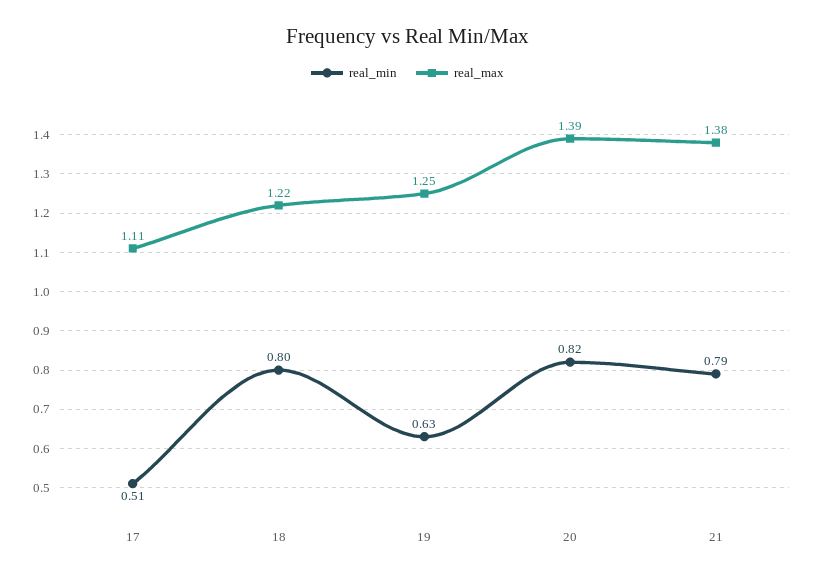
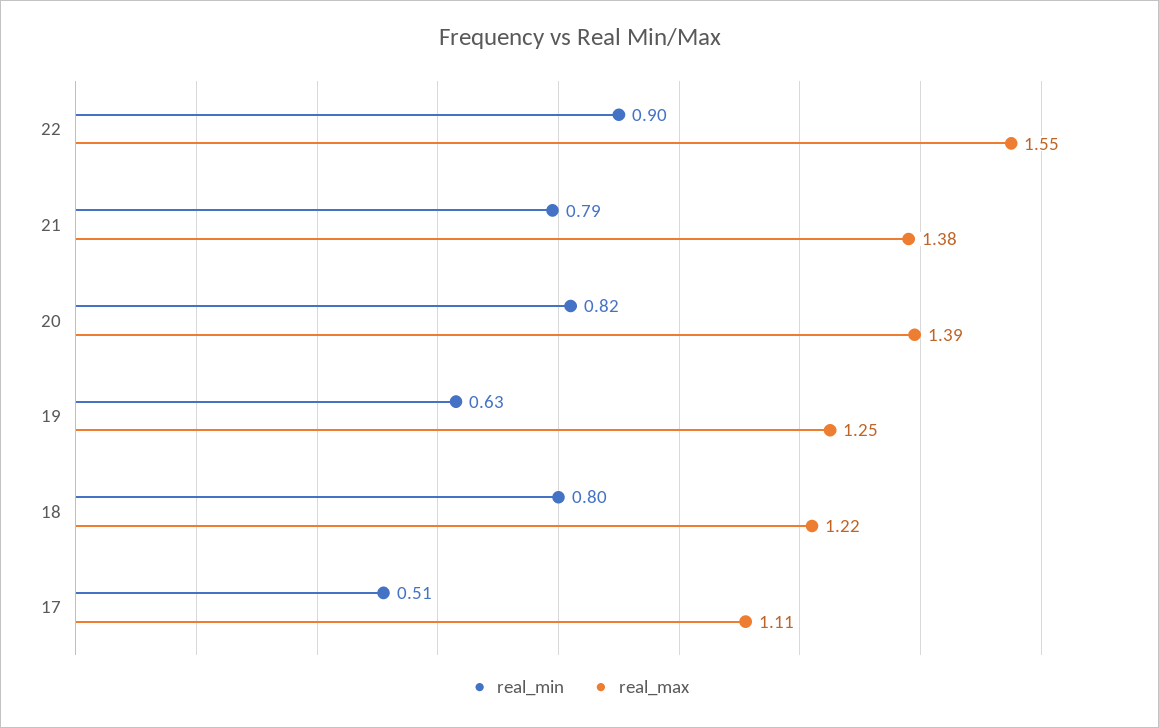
real_min, 22: none -> 0.9
real_max, 22: none -> 1.55

